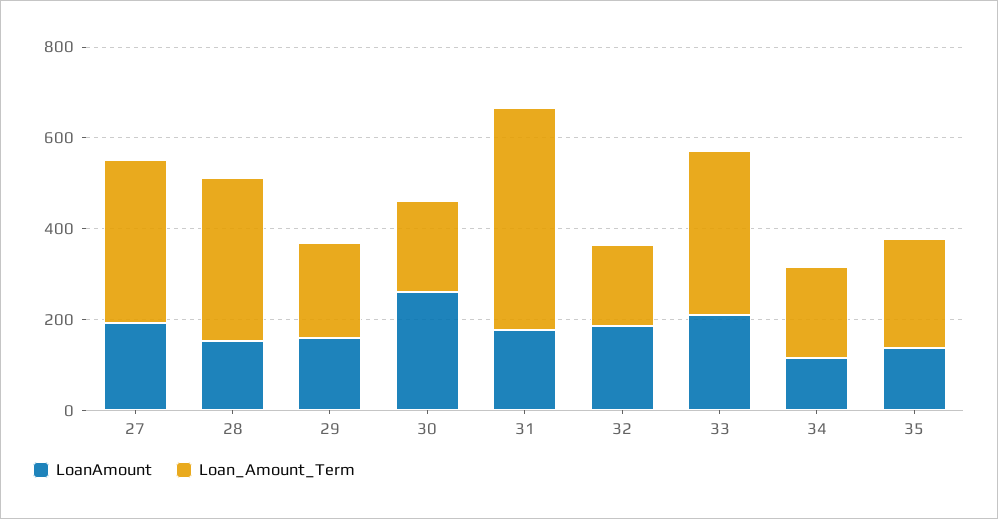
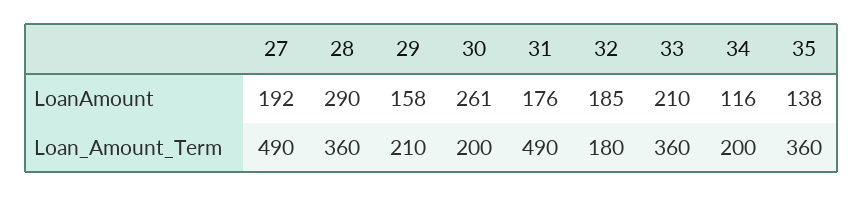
Loan_Amount_Term, 27: 350 -> 490
LoanAmount, 28: 150 -> 290
Loan_Amount_Term, 35: 250 -> 360

